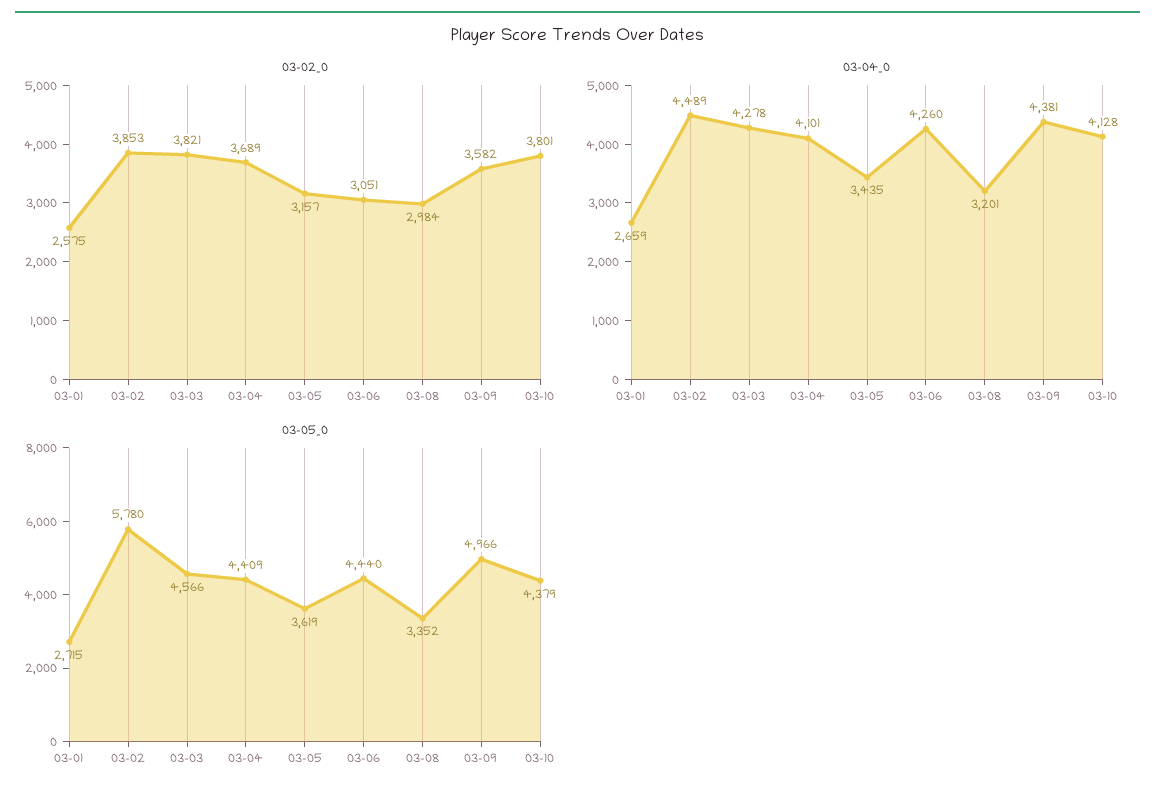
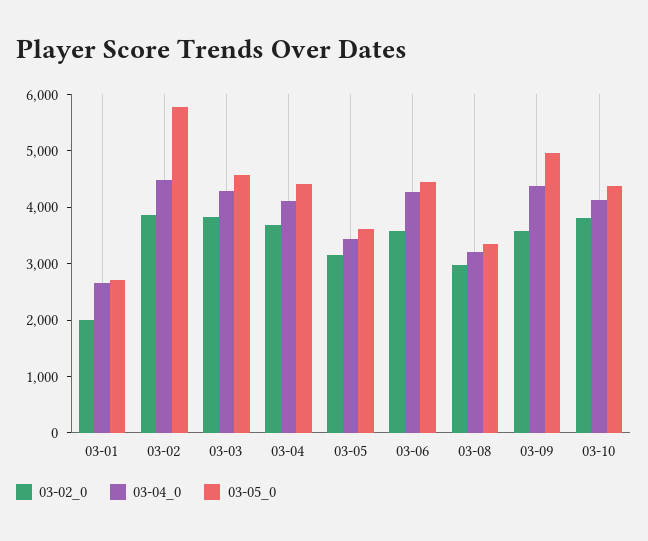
03-02_0, 03-01: 2575 -> 2000
03-02_0, 03-06: 3051 -> 3600

